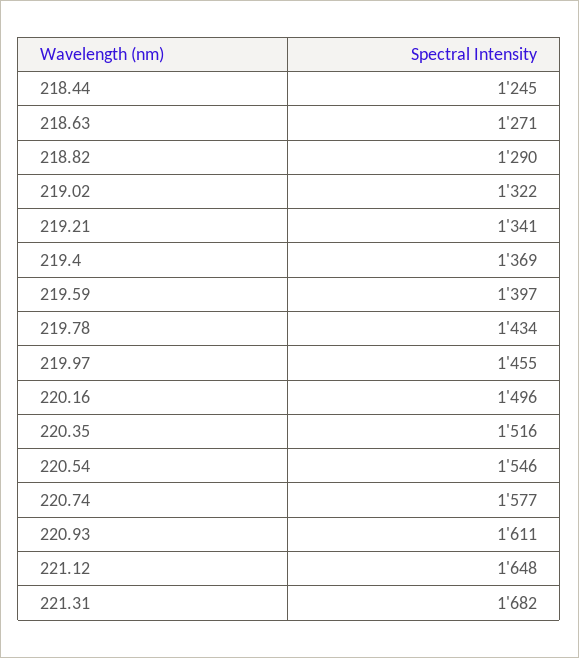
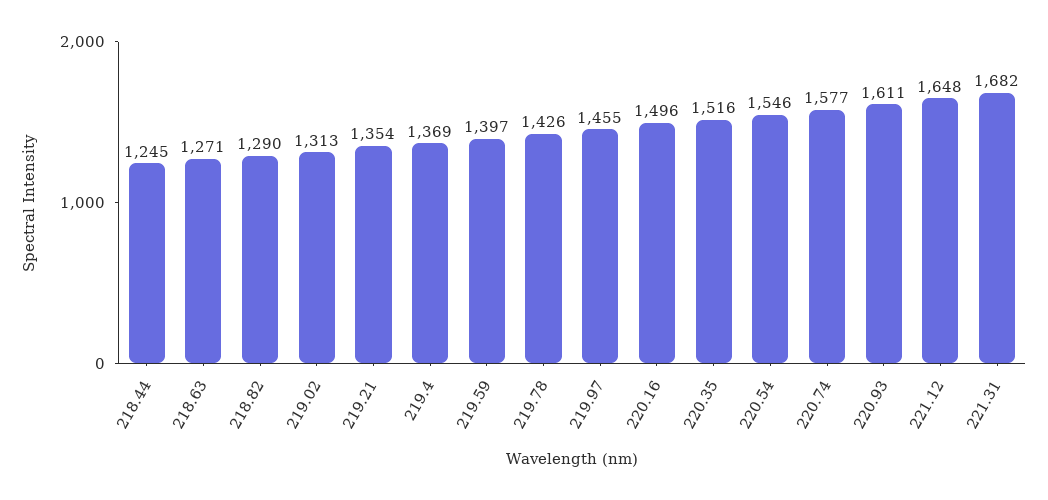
219.02: 1322 -> 1313
219.21: 1341 -> 1354
219.78: 1434 -> 1426

